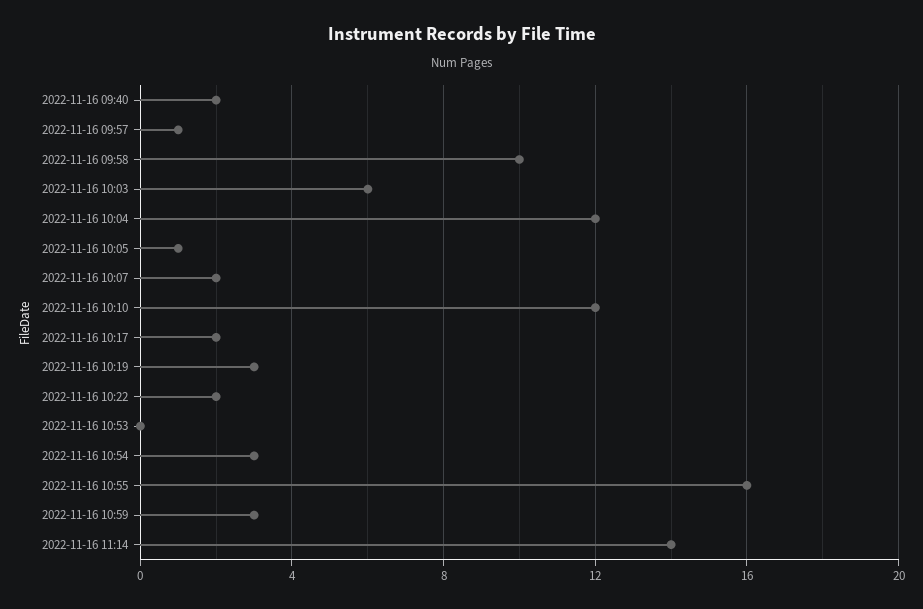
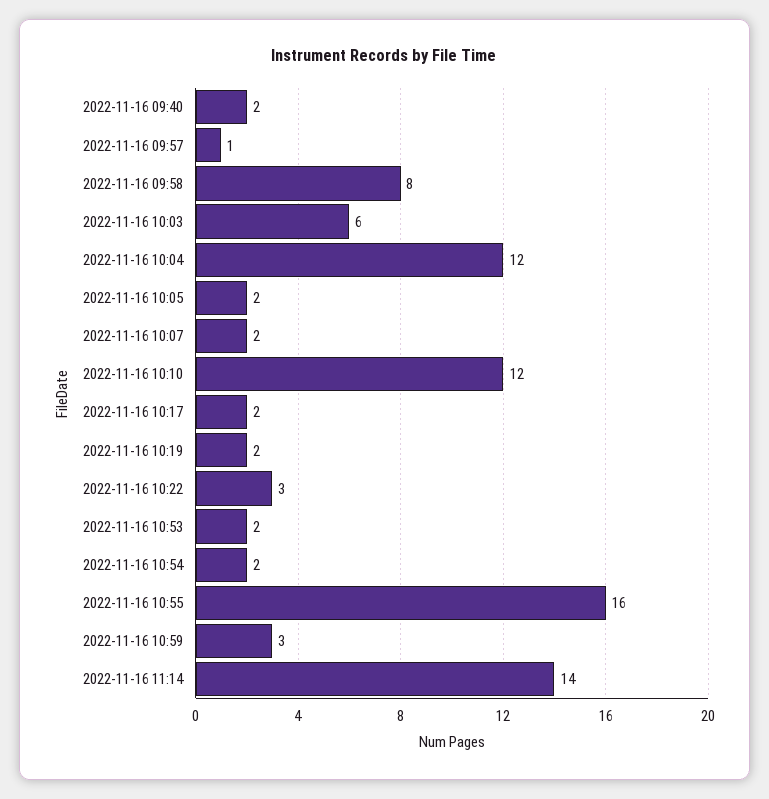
2022-11-16 09:58: 10 -> 8
2022-11-16 10:05: 1 -> 2
2022-11-16 10:19: 3 -> 2
2022-11-16 10:22: 2 -> 3
2022-11-16 10:53: 0 -> 2
2022-11-16 10:54: 3 -> 2

